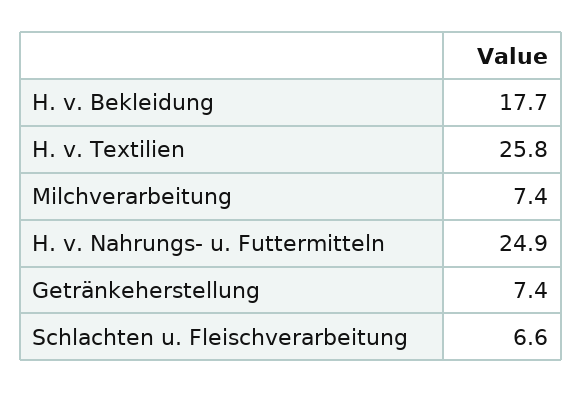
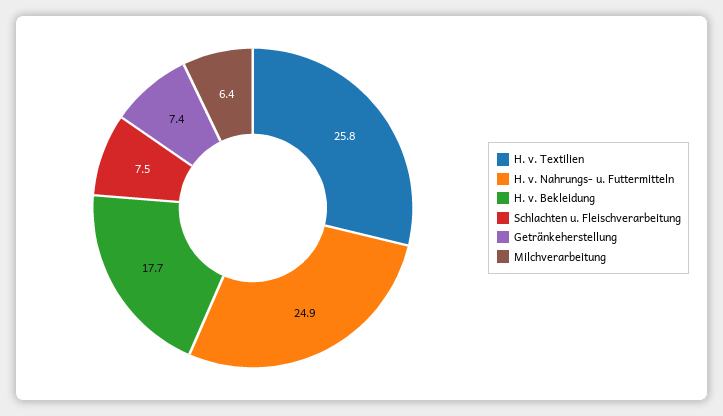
Milchverarbeitung: 7.4 -> 6.4
Schlachten u. Fleischverarbeitung: 6.6 -> 7.5

